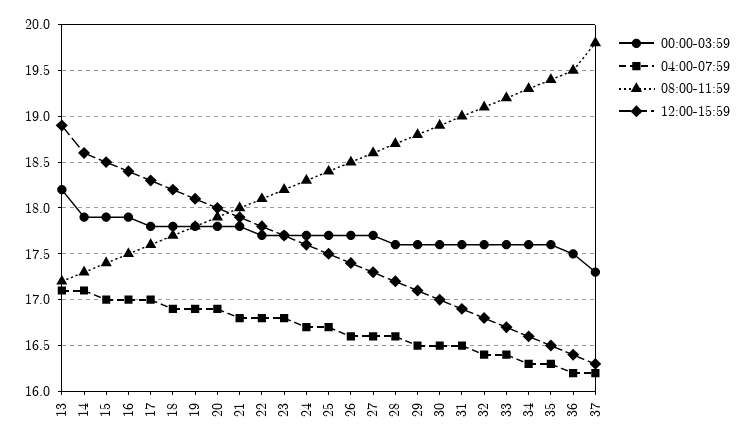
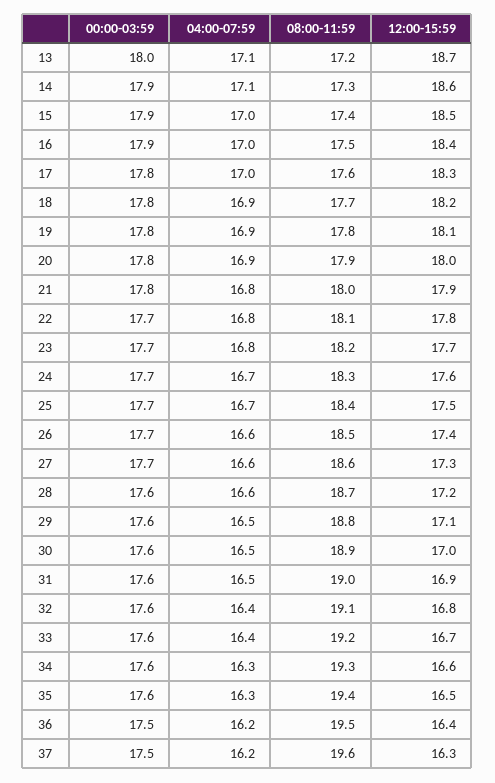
00:00-03:59, 13: 18.2 -> 18
12:00-15:59, 13: 18.9 -> 18.7
00:00-03:59, 37: 17.3 -> 17.5
08:00-11:59, 37: 19.8 -> 19.6

